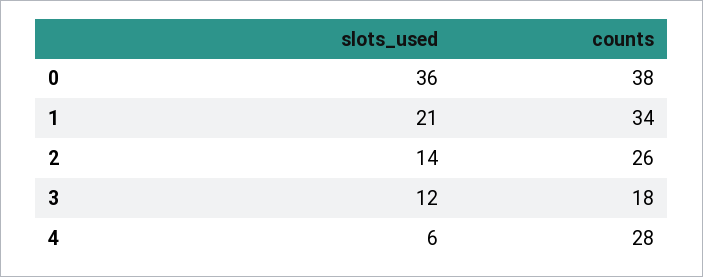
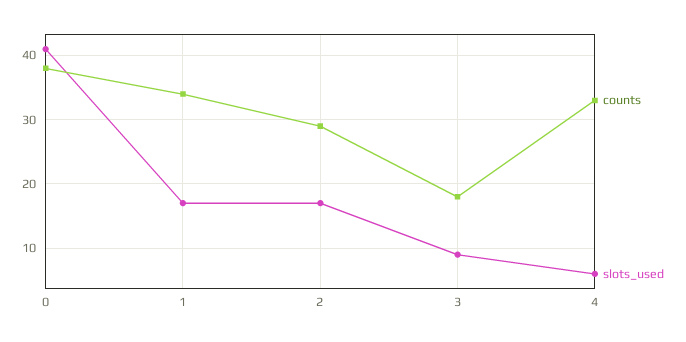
slots_used, 0: 36 -> 41
slots_used, 1: 21 -> 17
slots_used, 2: 14 -> 17
counts, 2: 26 -> 29
slots_used, 3: 12 -> 9
counts, 4: 28 -> 33

